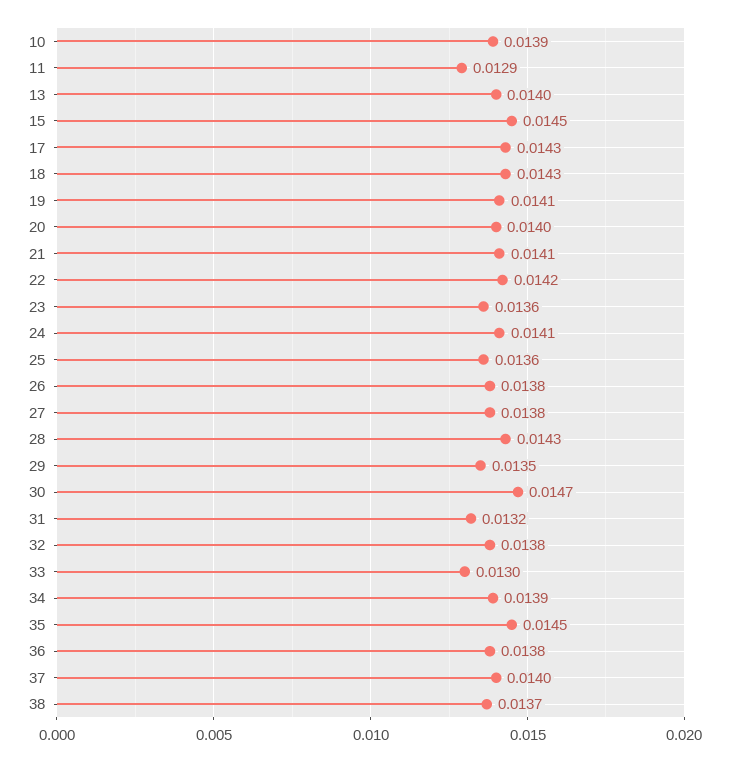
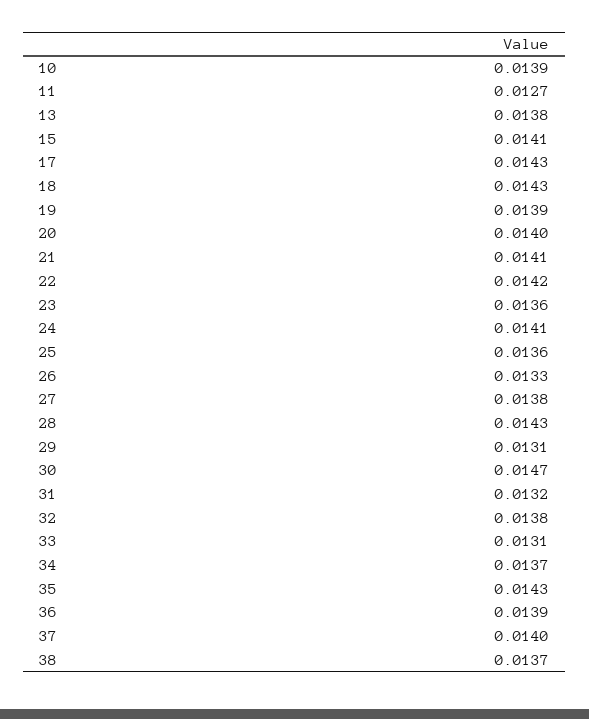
11: 0.0129 -> 0.0127
13: 0.014 -> 0.0138
15: 0.0145 -> 0.0141
19: 0.0141 -> 0.0139
26: 0.0138 -> 0.0133
29: 0.0135 -> 0.0131
33: 0.013 -> 0.0131
34: 0.0139 -> 0.0137
35: 0.0145 -> 0.0143
36: 0.0138 -> 0.0139

